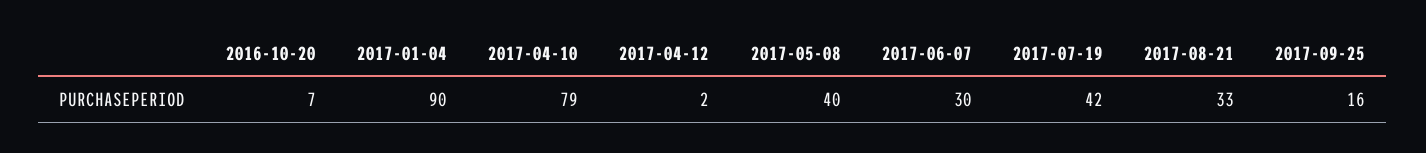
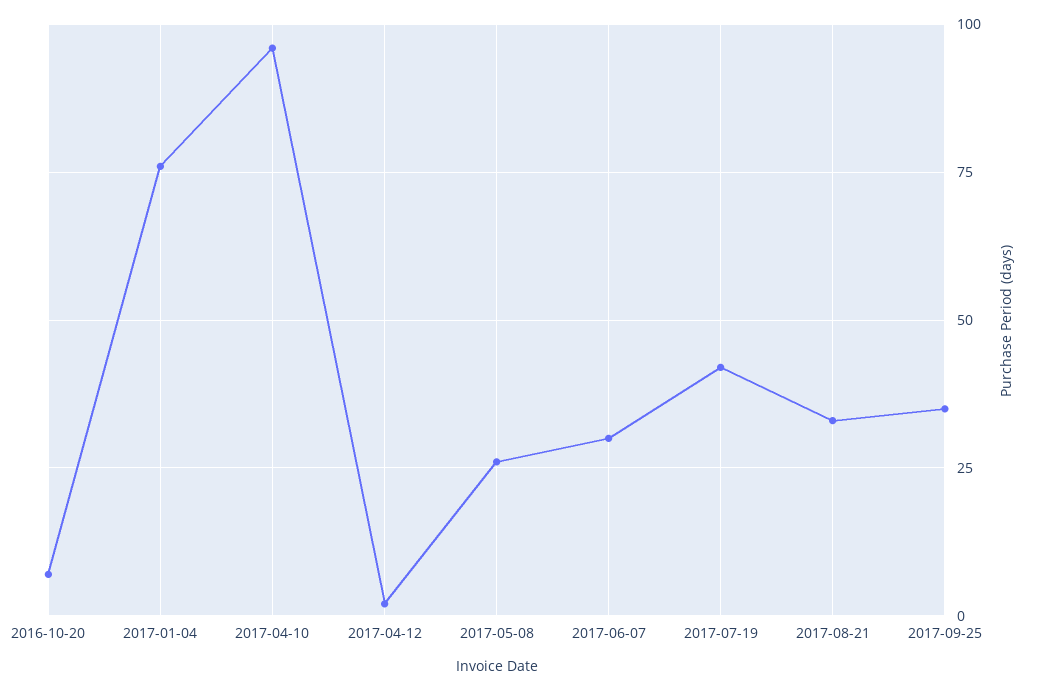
2017-01-04: 90 -> 75
2017-04-10: 79 -> 95
2017-05-08: 40 -> 25
2017-09-25: 16 -> 35

